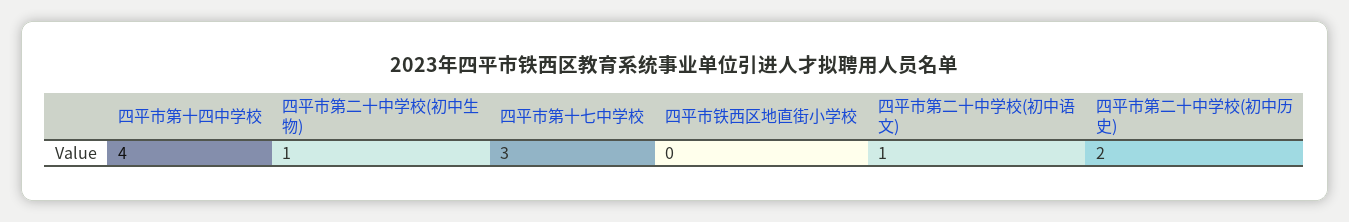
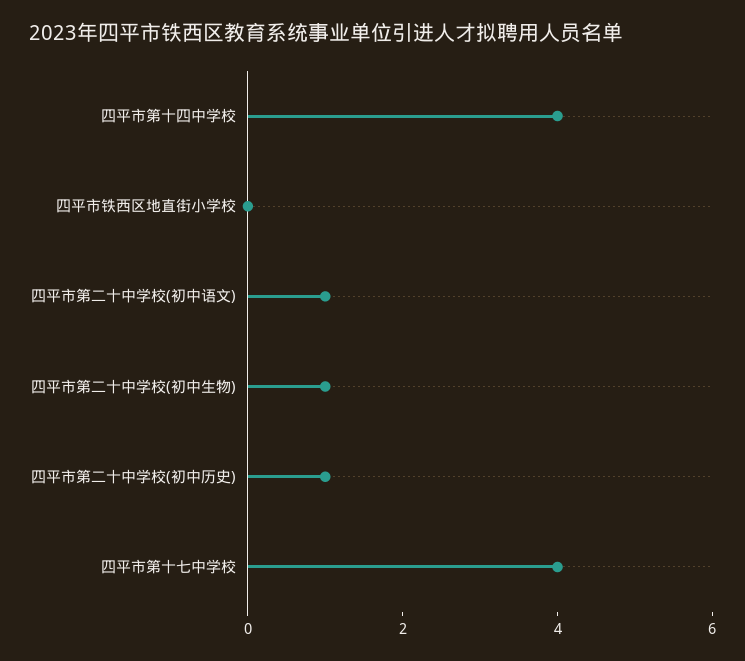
四平市第十七中学校: 3 -> 4
四平市第二十中学校(初中历史): 2 -> 1

